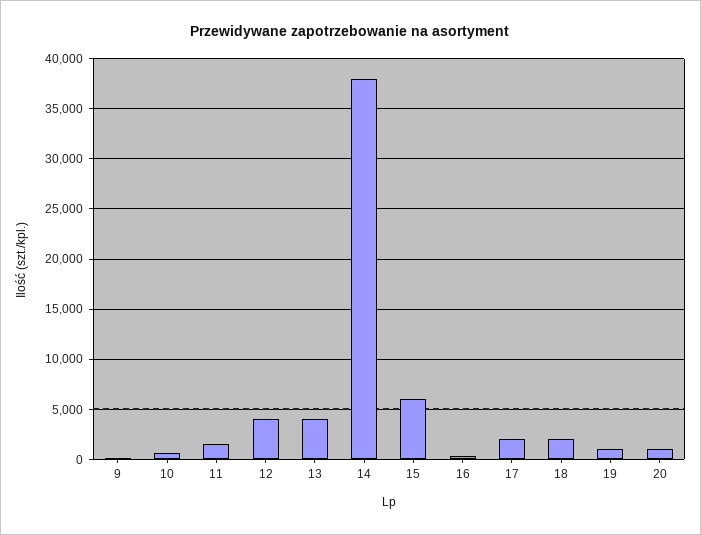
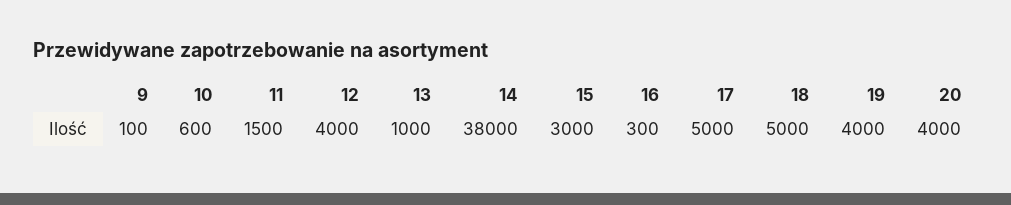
13: 4000 -> 1000
15: 6000 -> 3000
17: 2000 -> 5000
18: 2000 -> 5000
19: 1000 -> 4000
20: 1000 -> 4000

